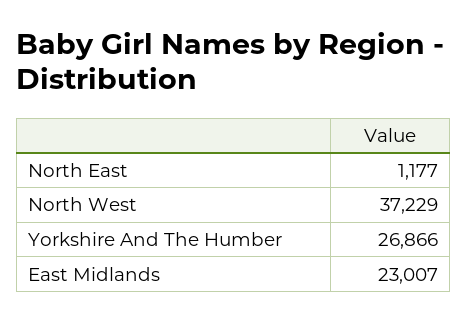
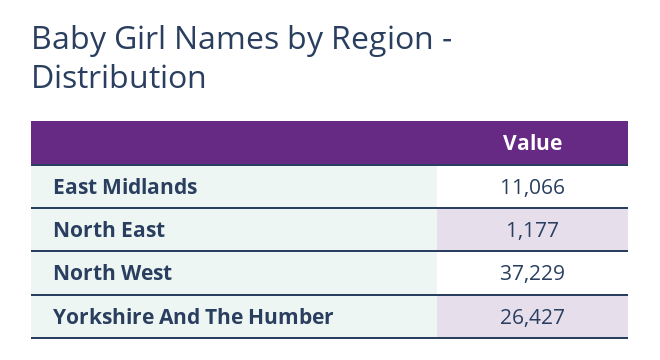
Yorkshire And The Humber: 26866 -> 26427
East Midlands: 23007 -> 11066

